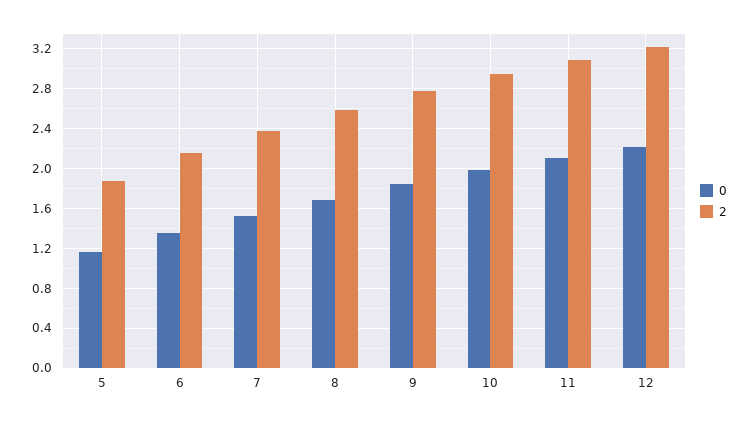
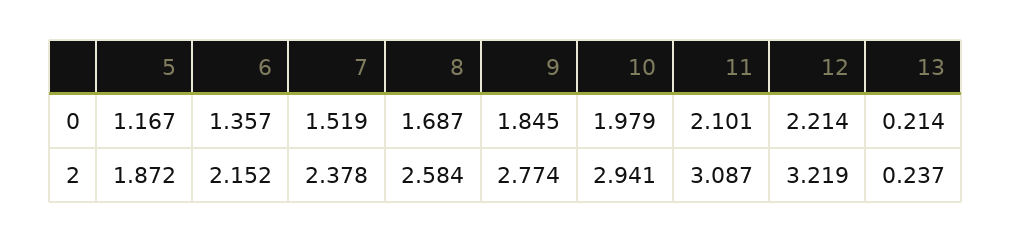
0, 13: none -> 0.214
2, 13: none -> 0.237

